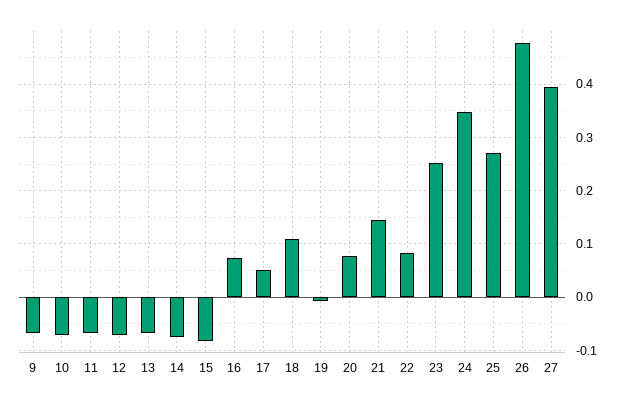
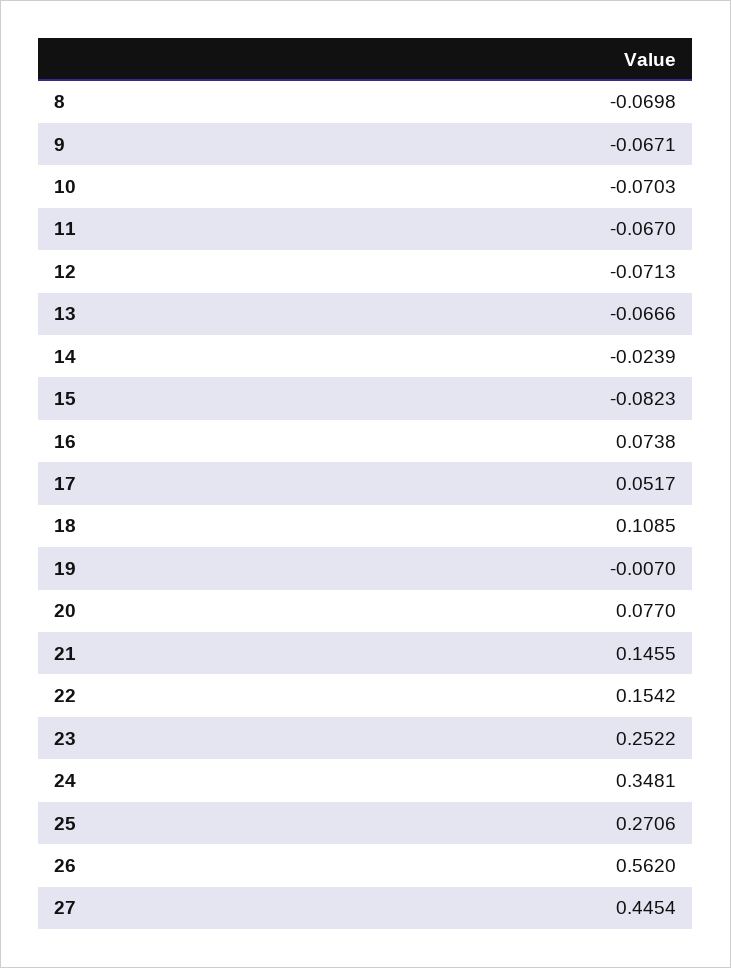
14: -0.08 -> -0.0239
22: 0.08 -> 0.1542
26: 0.48 -> 0.562
27: 0.4 -> 0.4454
8: none -> -0.0698

